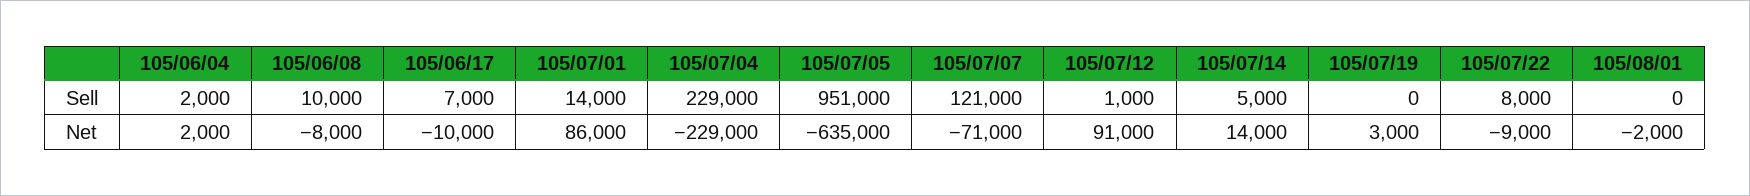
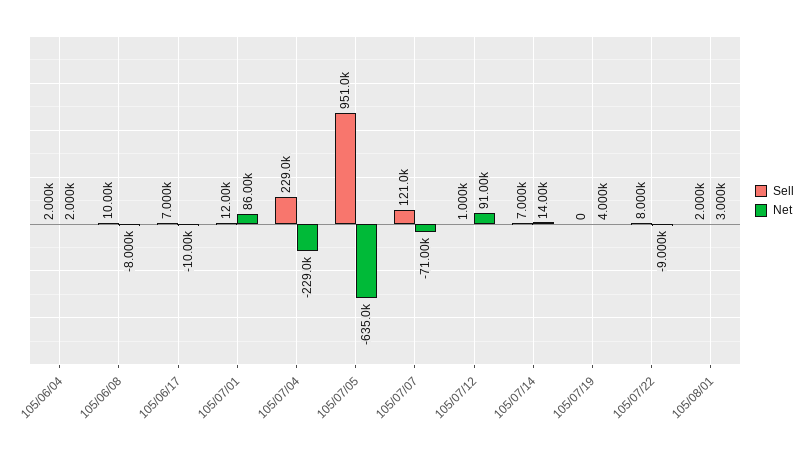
Sell, 105/07/01: 14000 -> 12000
Sell, 105/07/14: 5000 -> 7000
Sell, 105/08/01: 0 -> 2000
Net, 105/07/19: 3000 -> 4000
Net, 105/08/01: -2000 -> 3000

